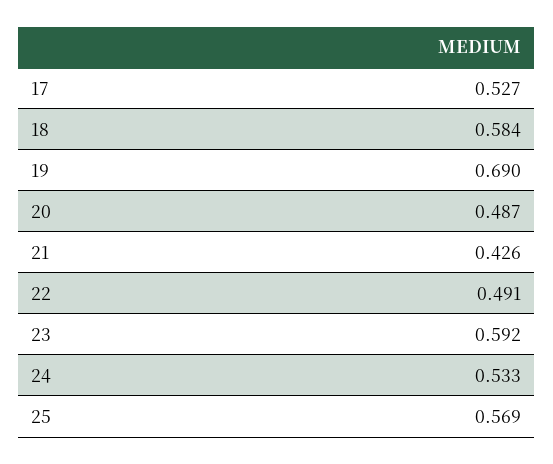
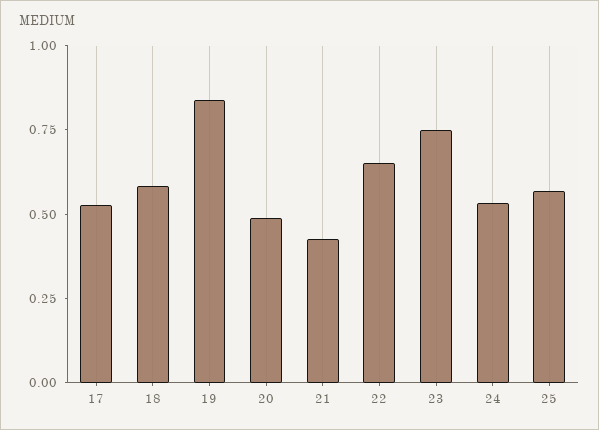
19: 0.69 -> 0.85
22: 0.491 -> 0.65
23: 0.592 -> 0.75

